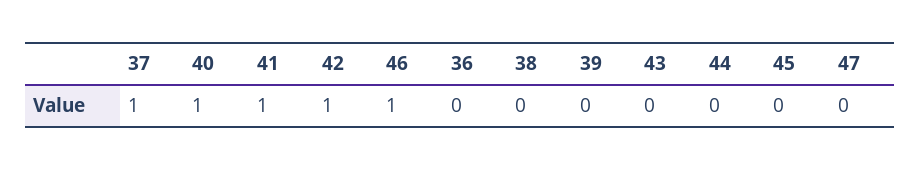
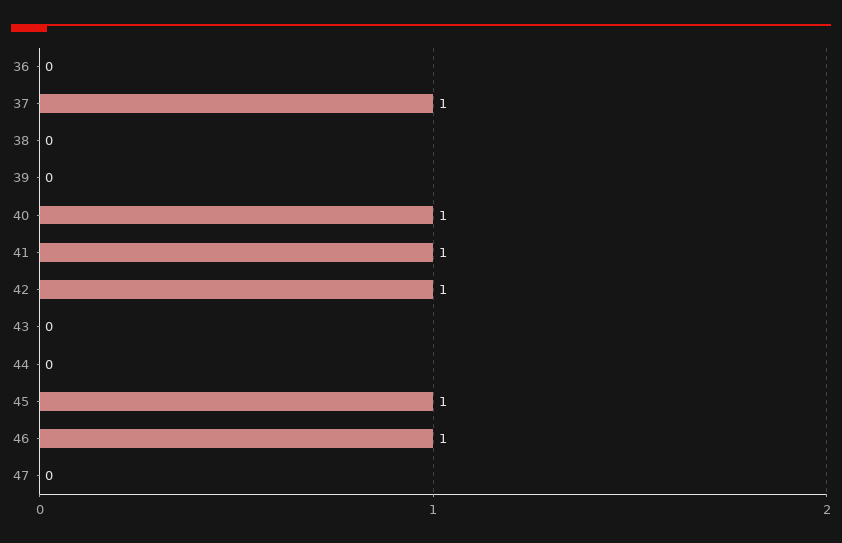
45: 0 -> 1

